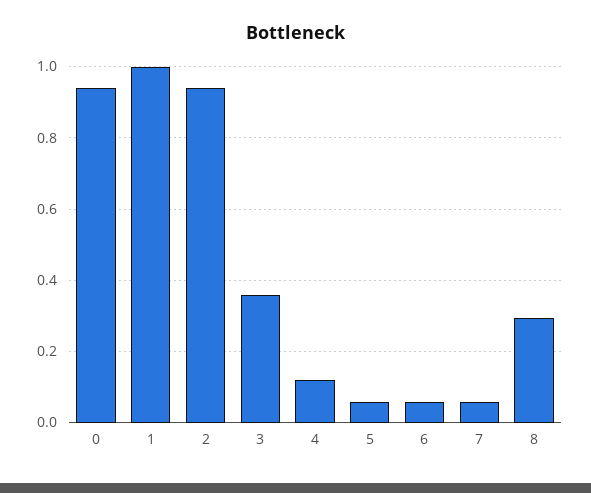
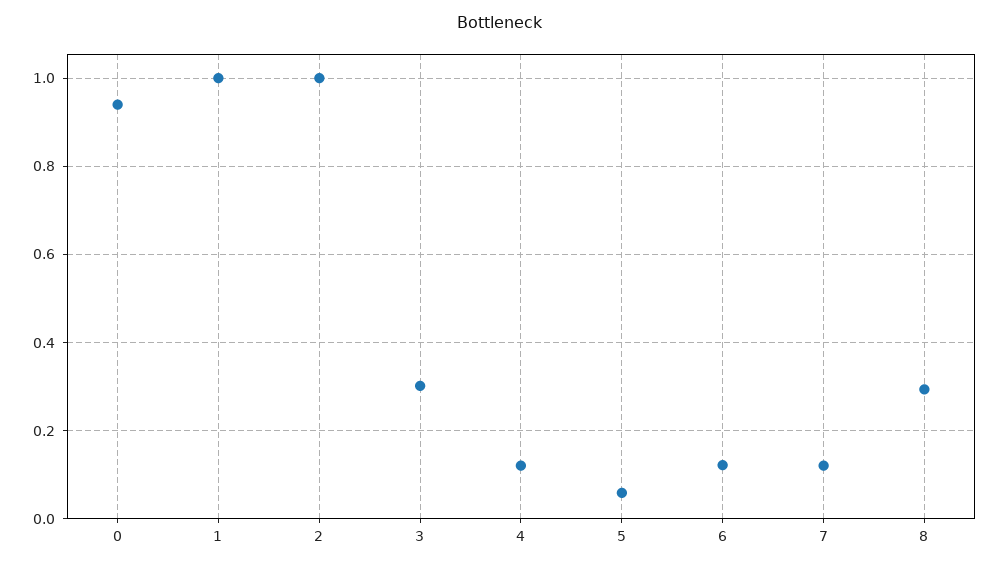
2: 0.94 -> 1
3: 0.36 -> 0.3
6: 0.06 -> 0.12
7: 0.06 -> 0.12

